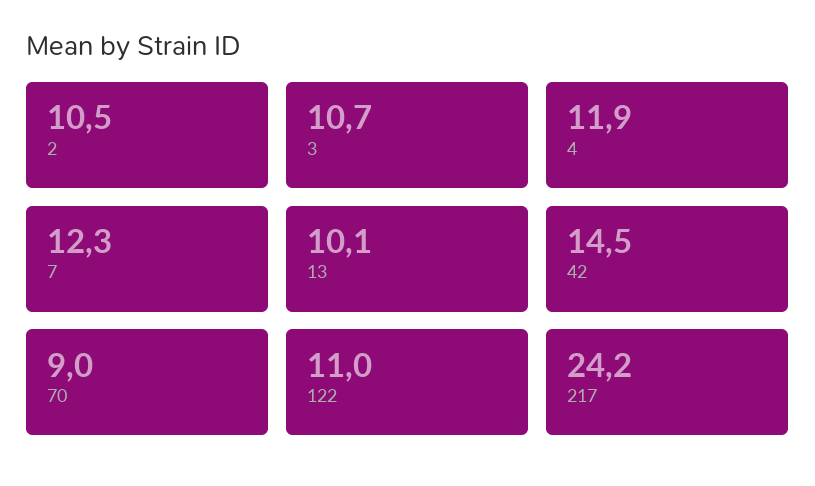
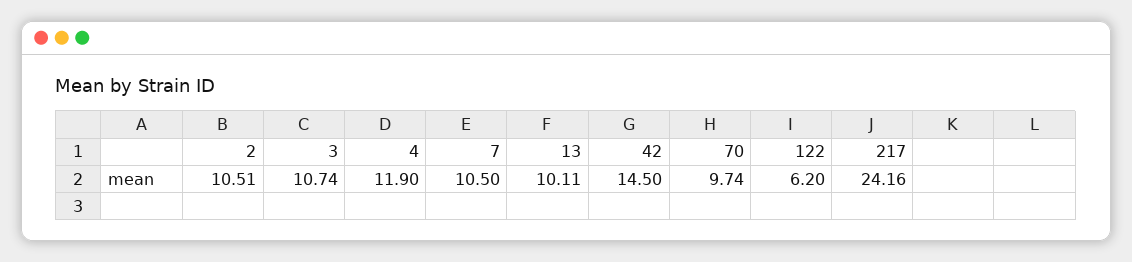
7: 12.3 -> 10.5
70: 9 -> 9.74
122: 11 -> 6.2

